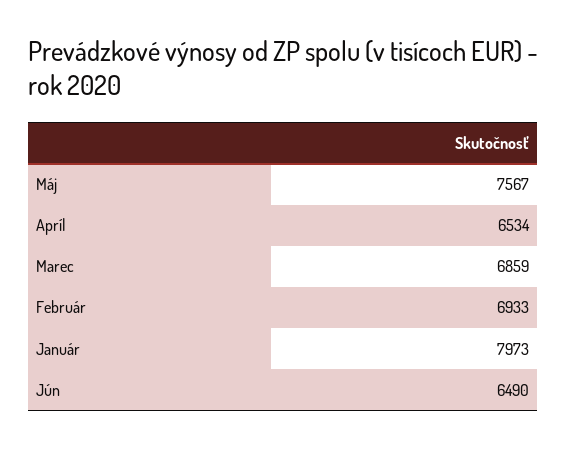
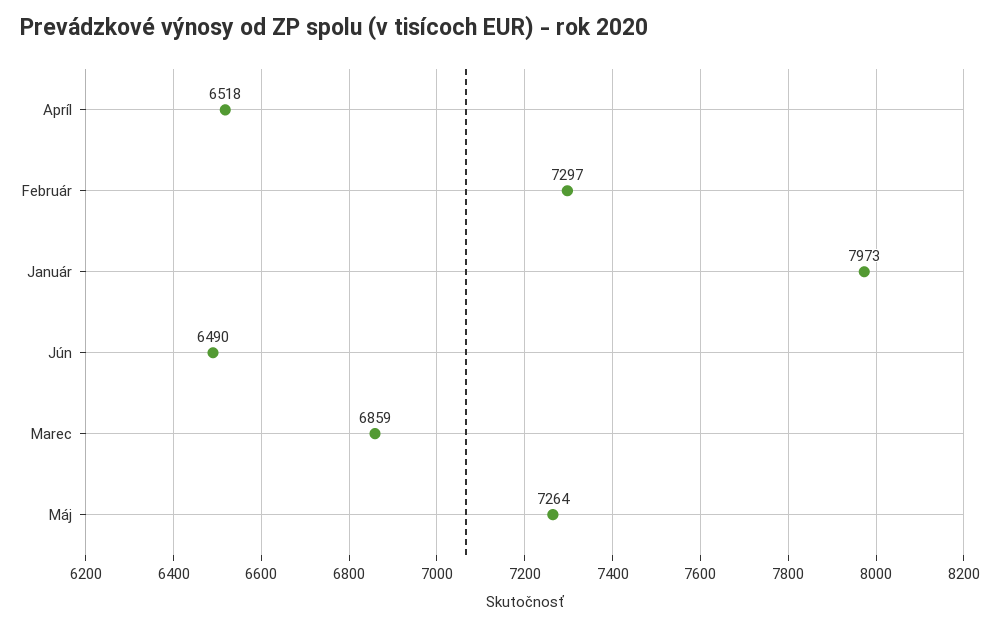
Máj: 7567 -> 7264
Apríl: 6534 -> 6518
Február: 6933 -> 7297

